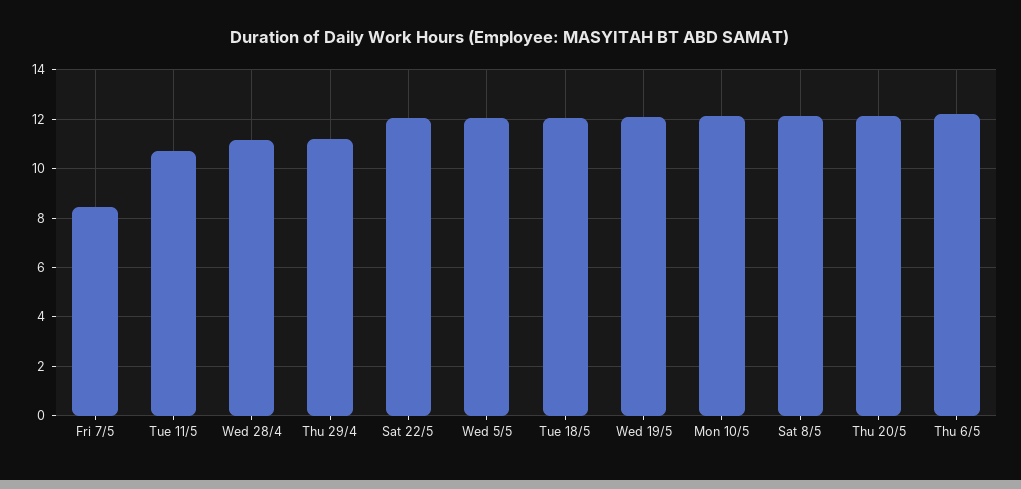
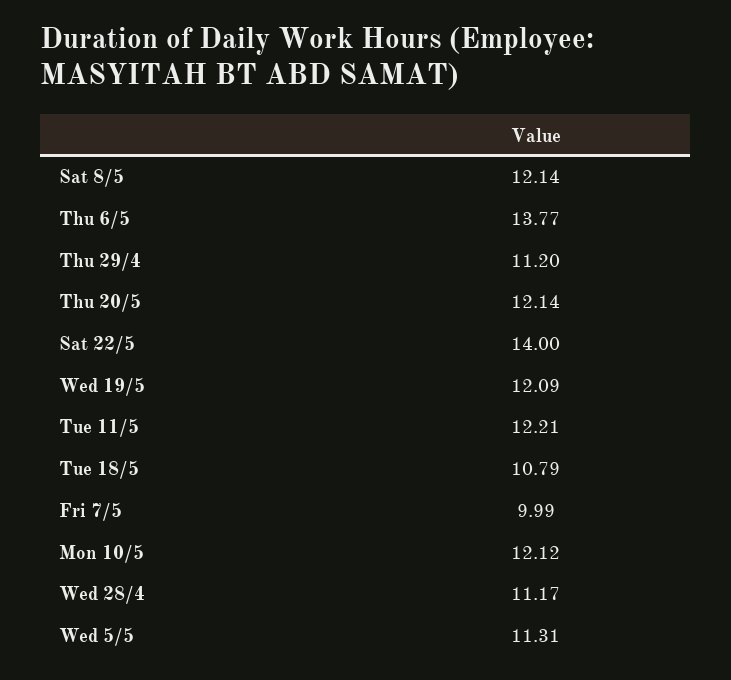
Fri 7/5: 8.5 -> 9.99
Tue 11/5: 10.75 -> 12.21
Sat 22/5: 12 -> 14
Wed 5/5: 12 -> 11.31
Tue 18/5: 12 -> 10.79
Thu 6/5: 12.25 -> 13.77

